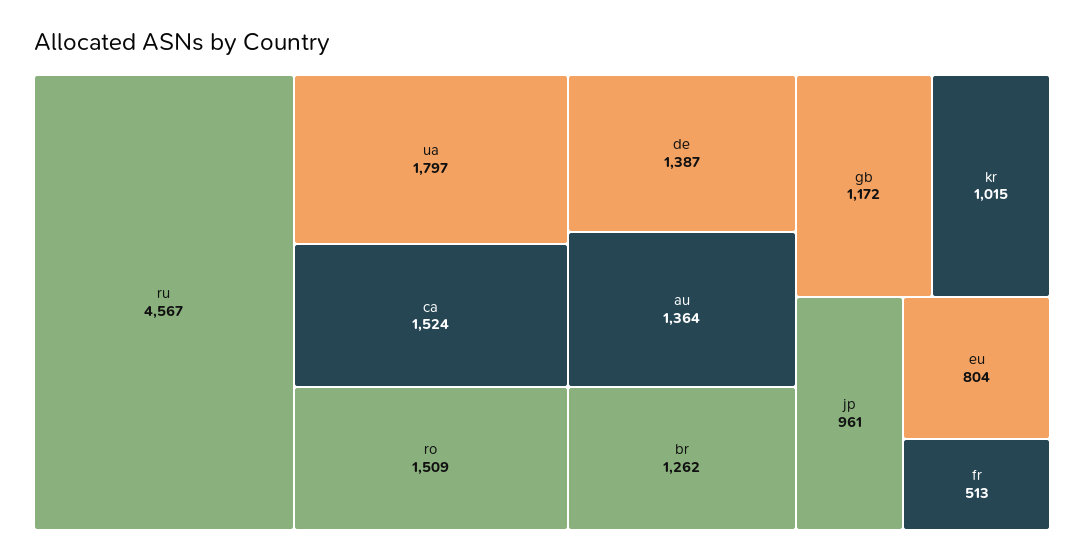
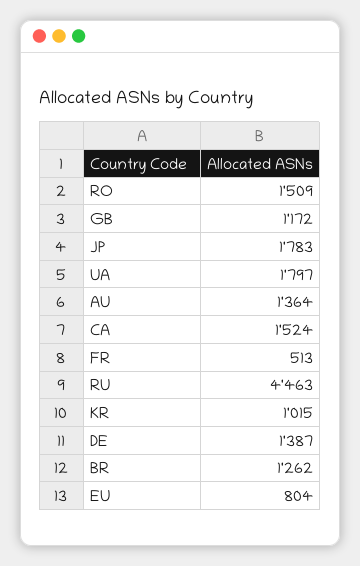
ru: 4567 -> 4463
jp: 961 -> 1783

